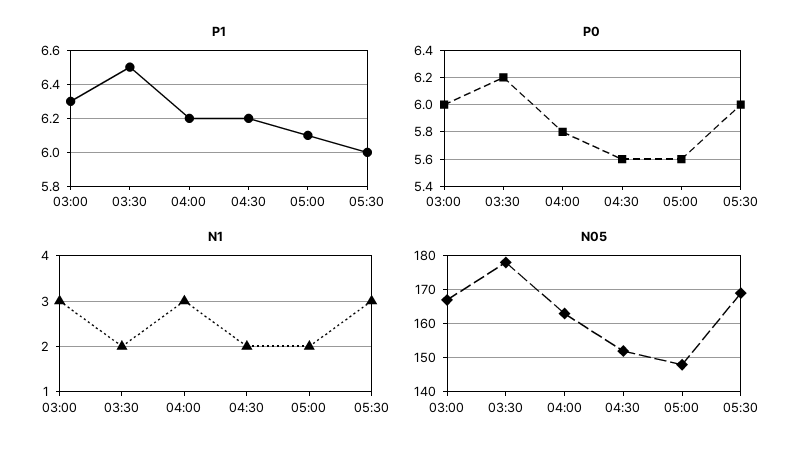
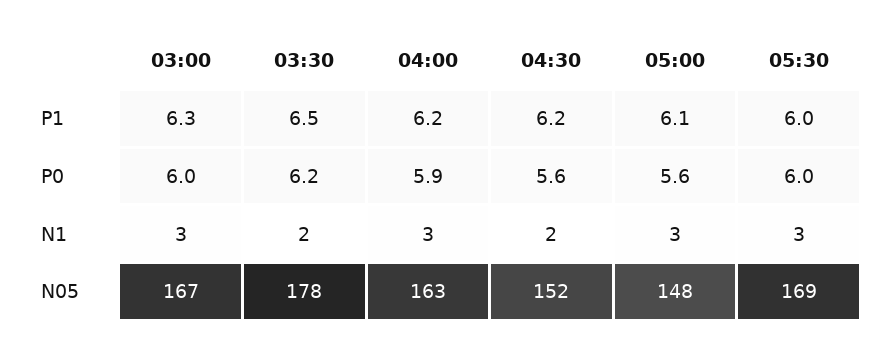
P0, 04:00: 5.8 -> 5.9
N1, 05:00: 2 -> 3

